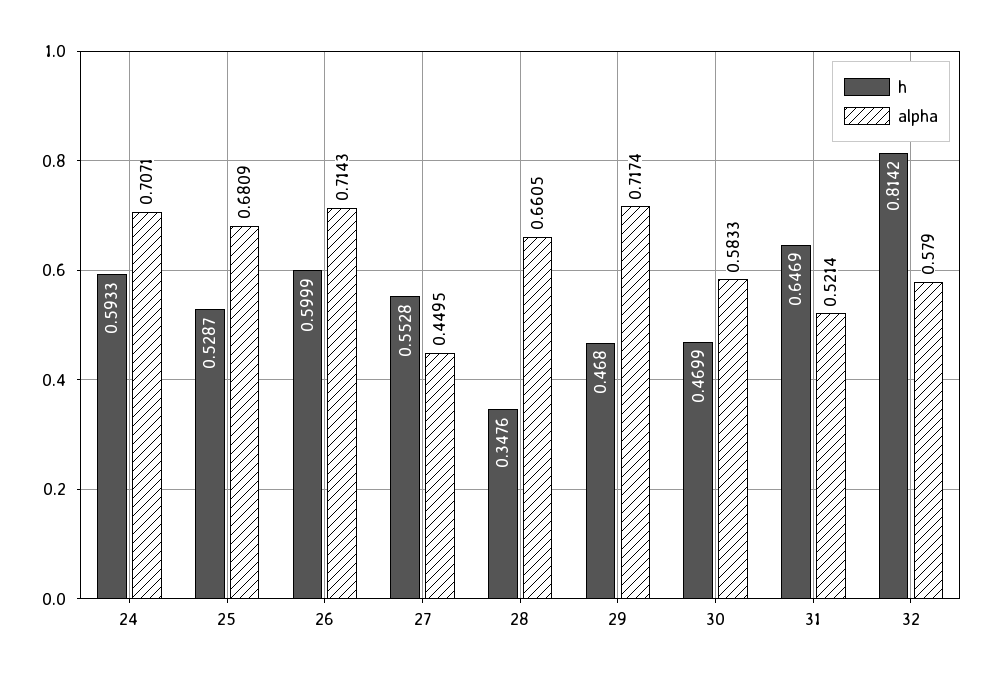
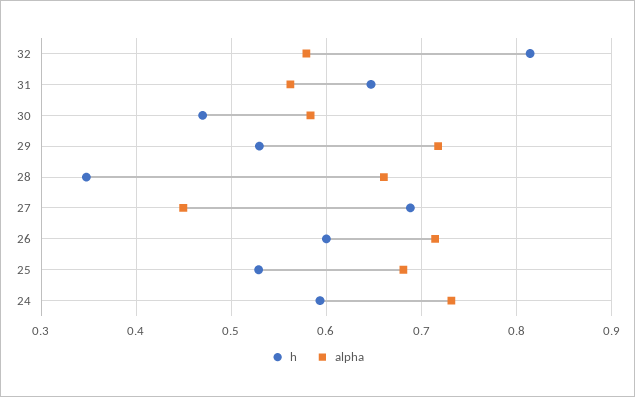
alpha, 24: 0.7071 -> 0.73
h, 27: 0.5528 -> 0.69
h, 29: 0.468 -> 0.53
alpha, 31: 0.5214 -> 0.56

